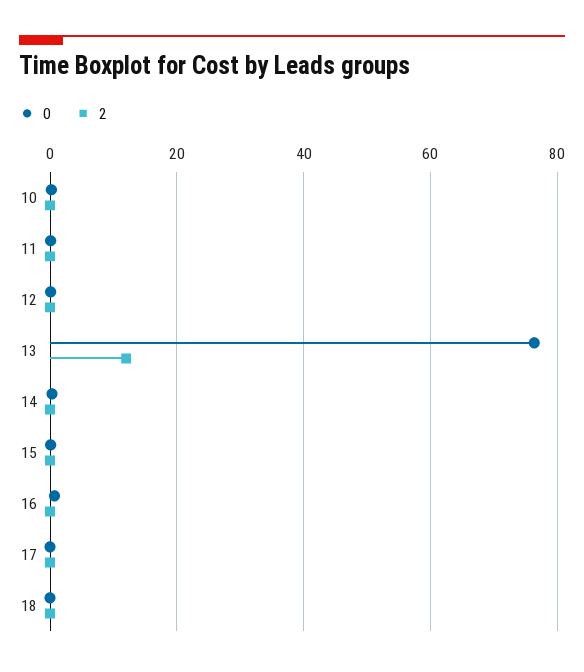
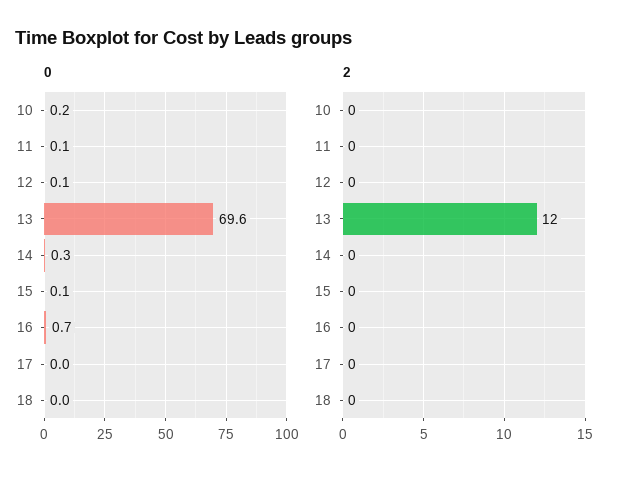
0, 13: 76 -> 69.6

